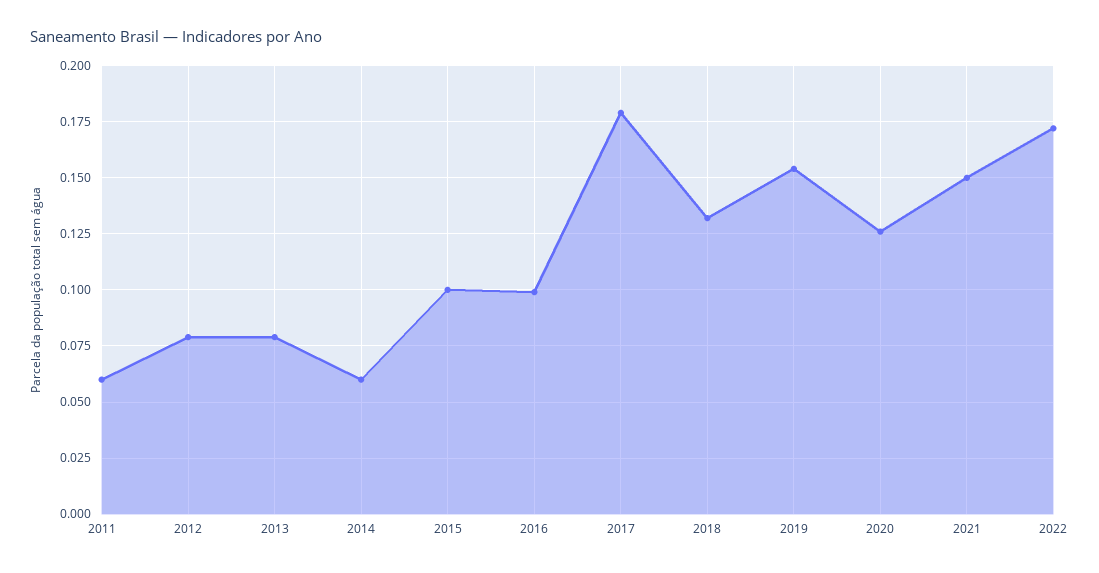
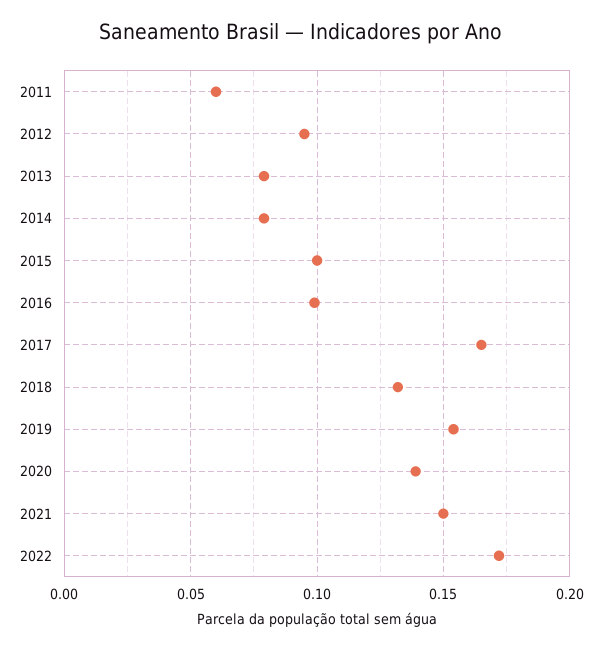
2012: 0.08 -> 0.095
2014: 0.06 -> 0.08
2017: 0.18 -> 0.165
2020: 0.125 -> 0.14

